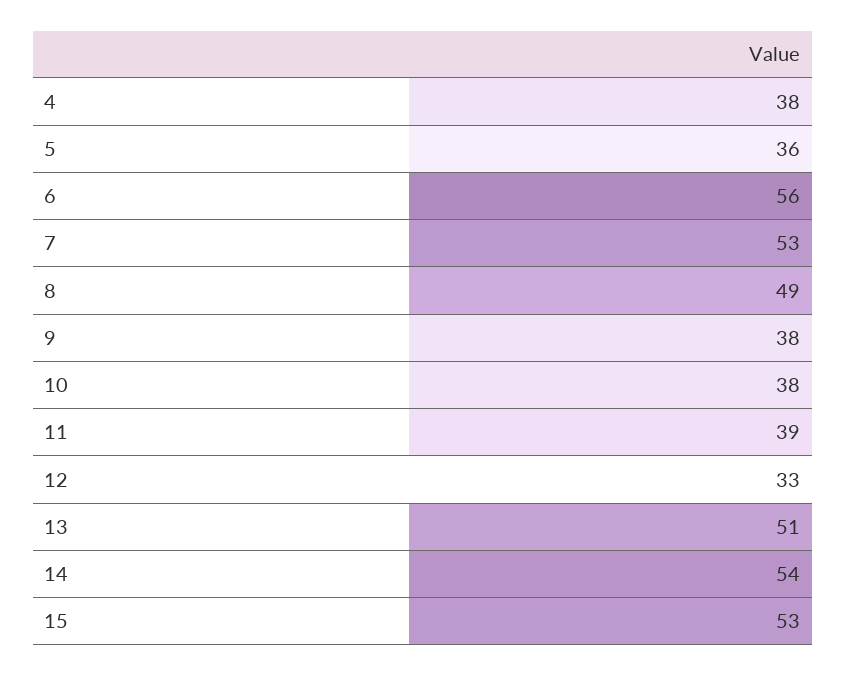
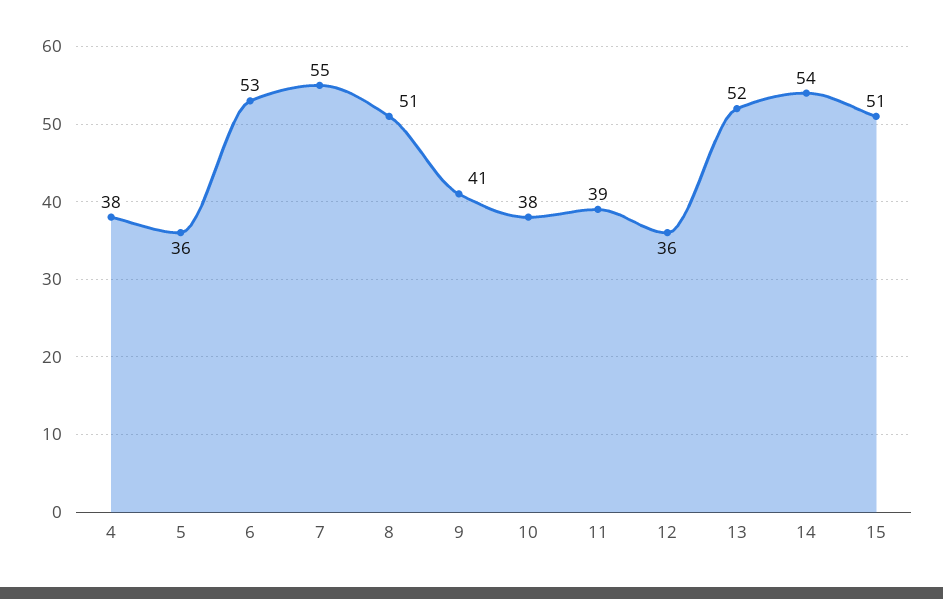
6: 56 -> 53
7: 53 -> 55
8: 49 -> 51
9: 38 -> 41
12: 33 -> 36
13: 51 -> 52
15: 53 -> 51

